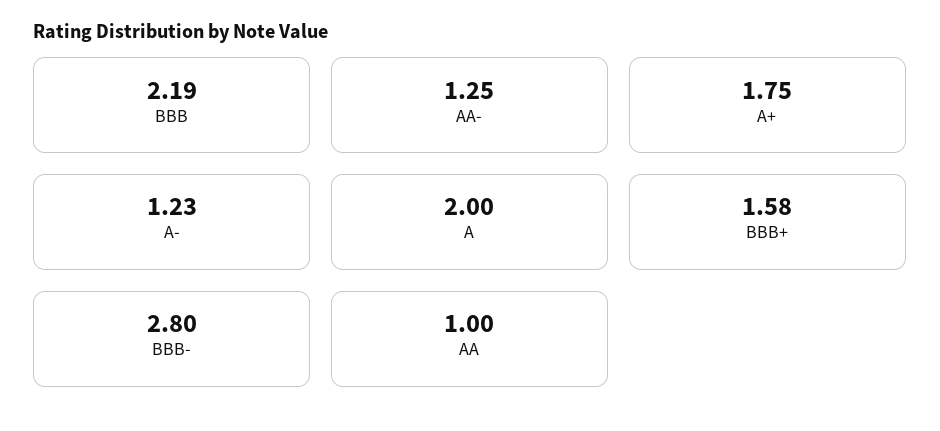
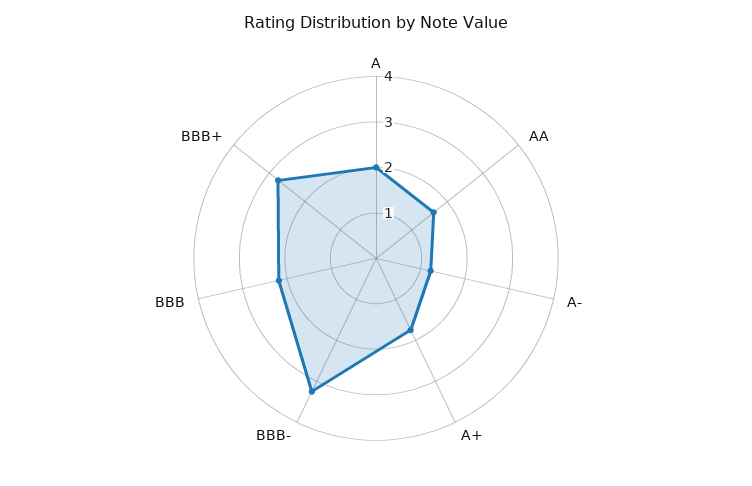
AA-: 1.25 -> none
BBB+: 1.58 -> 2.8
BBB-: 2.8 -> 3.2
AA: 1 -> 1.6

